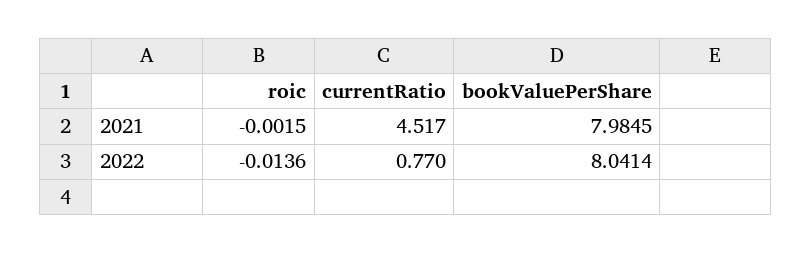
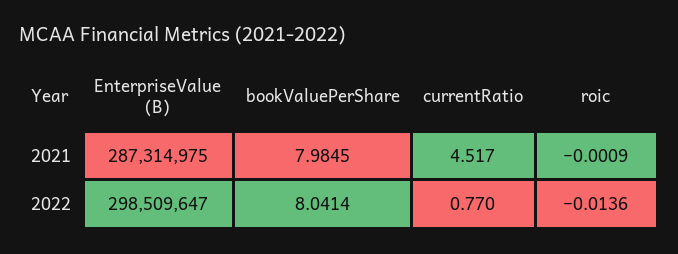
roic, 2021: -0.0015 -> -0.0009
EnterpriseValue (B), 2021: none -> 287314975
EnterpriseValue (B), 2022: none -> 298509647

